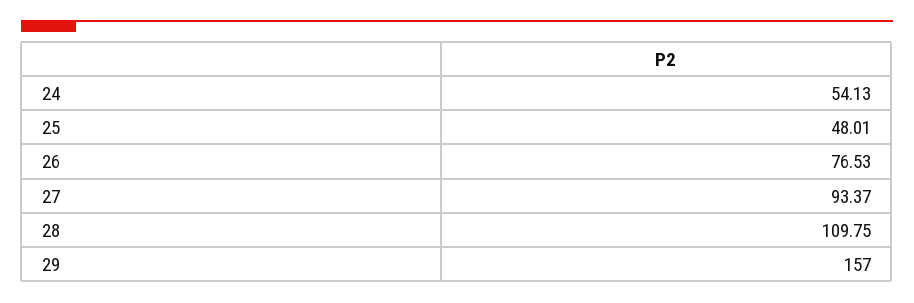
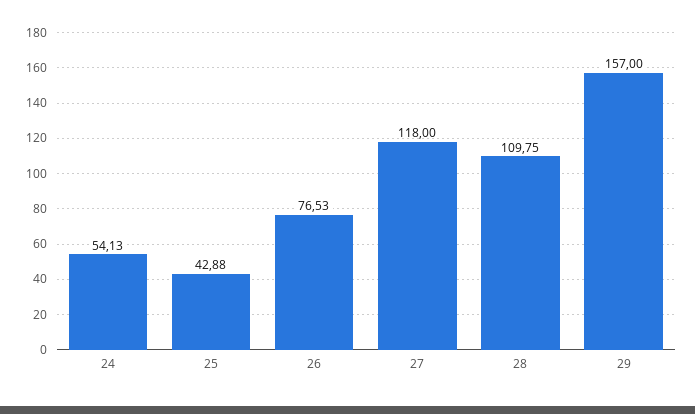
25: 48.01 -> 42.88
27: 93.37 -> 118

